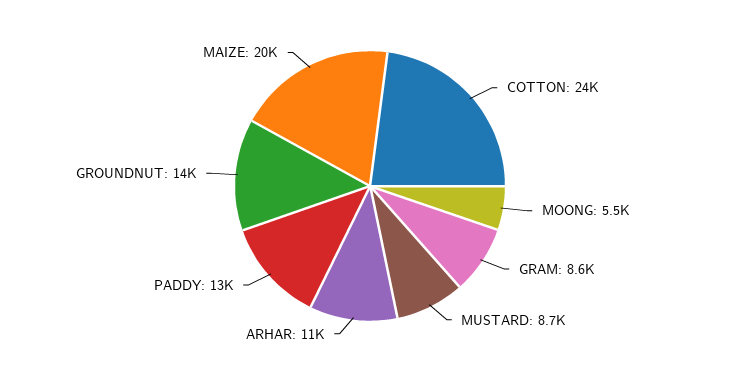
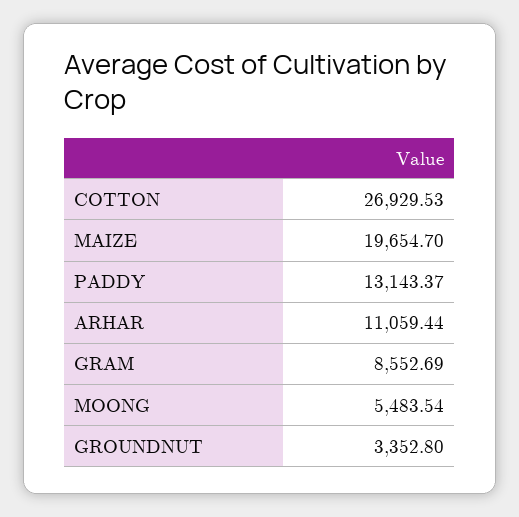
COTTON: 24000 -> 26929.53
MUSTARD: 8700 -> none
GROUNDNUT: 14000 -> 3352.8

